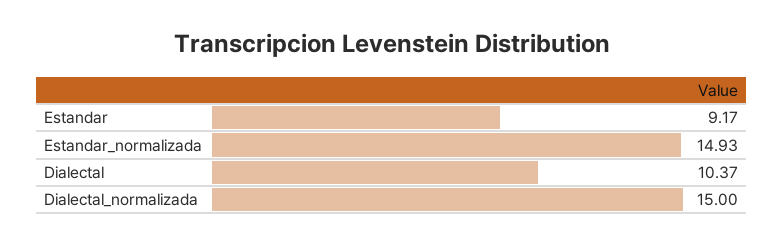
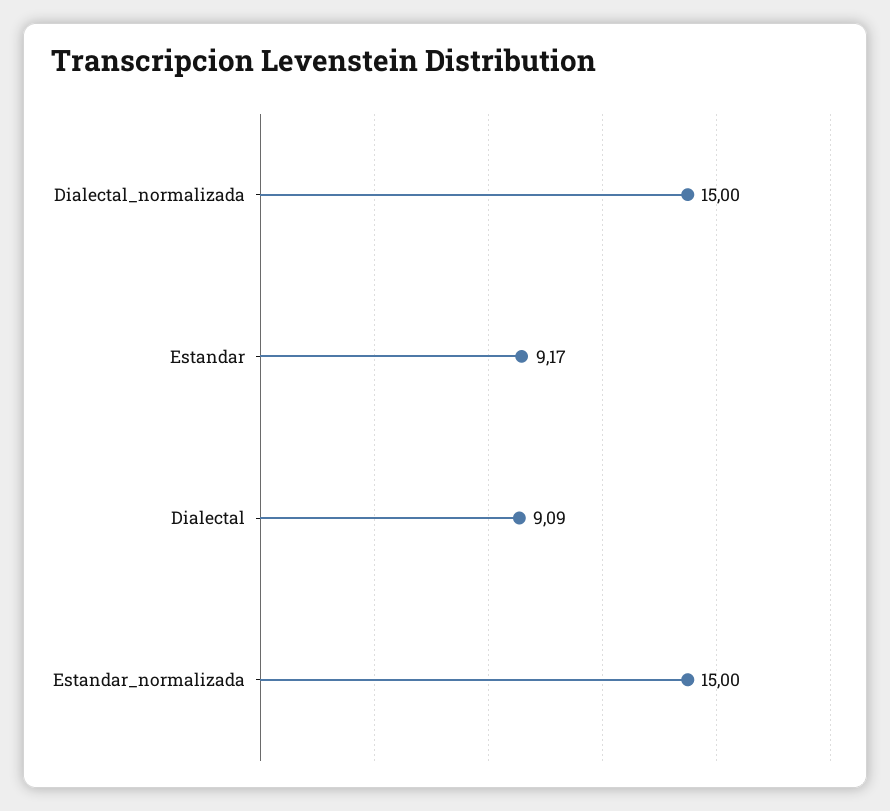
Estandar_normalizada: 14.93 -> 15
Dialectal: 10.37 -> 9.09

